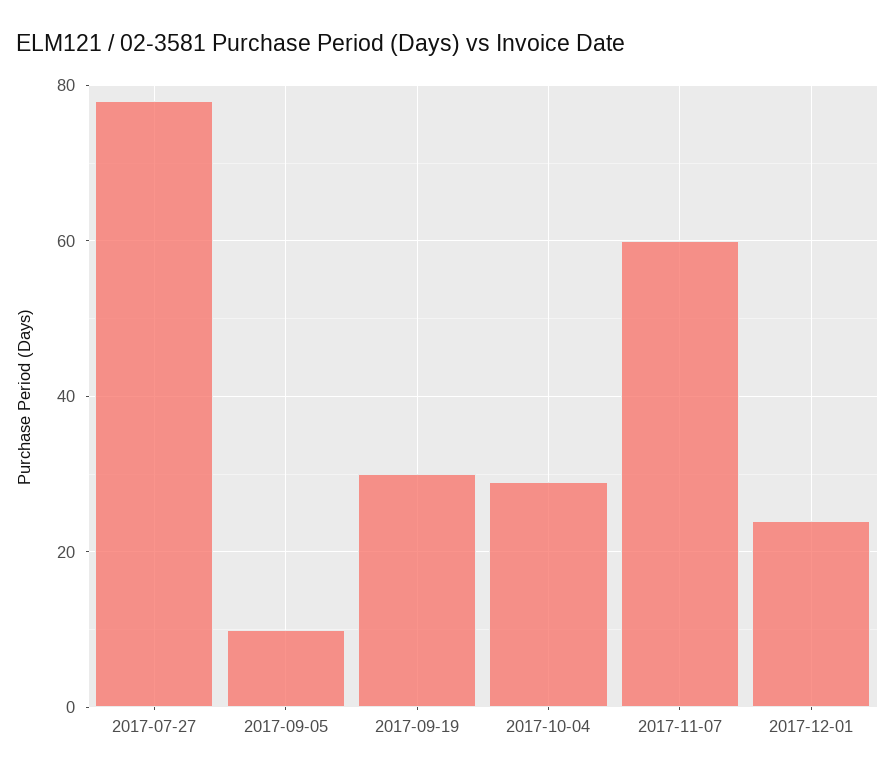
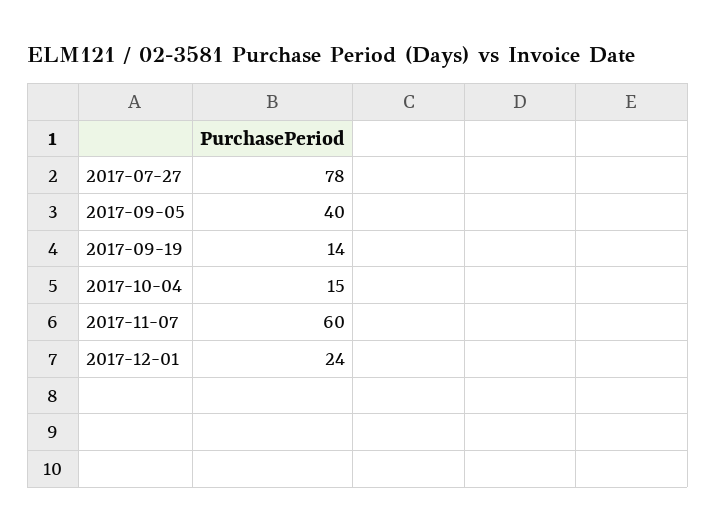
2017-09-05: 10 -> 40
2017-09-19: 30 -> 14
2017-10-04: 30 -> 15

